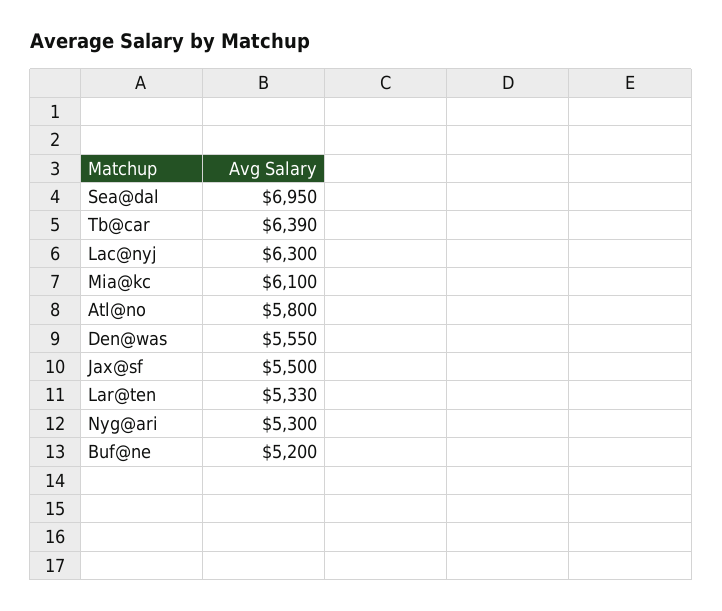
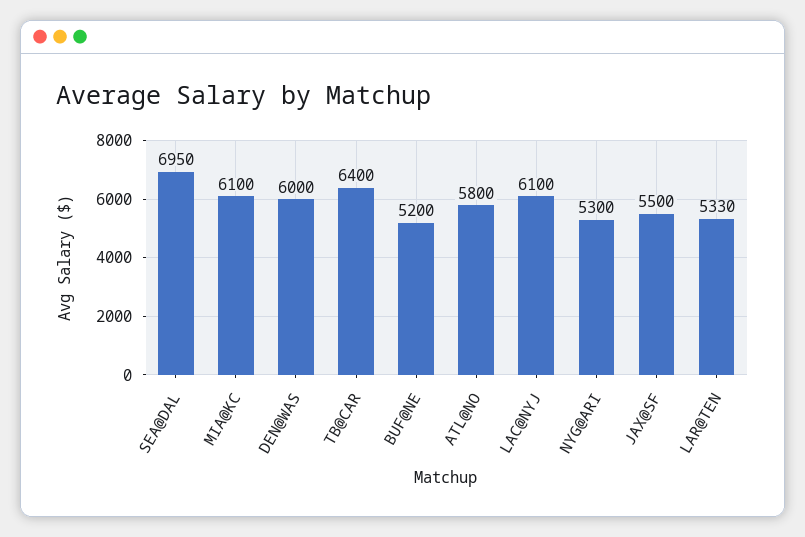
Tb@car: 6390 -> 6400
Lac@nyj: 6300 -> 6100
Den@was: 5550 -> 6000

